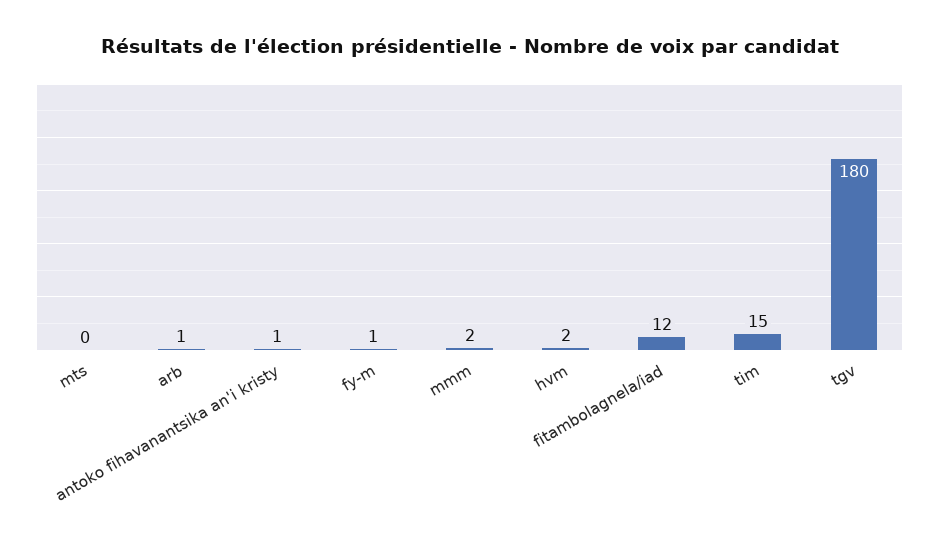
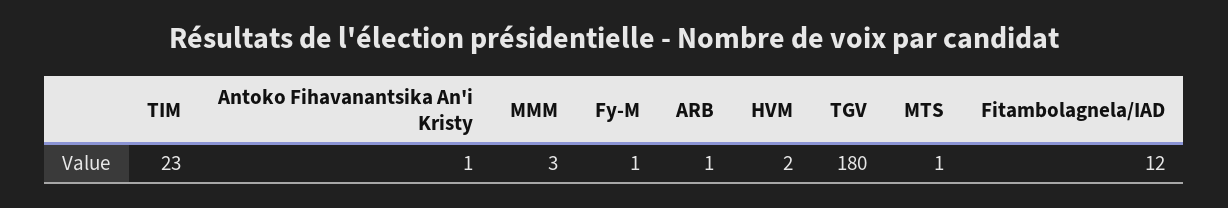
mts: 0 -> 1
mmm: 2 -> 3
tim: 15 -> 23

